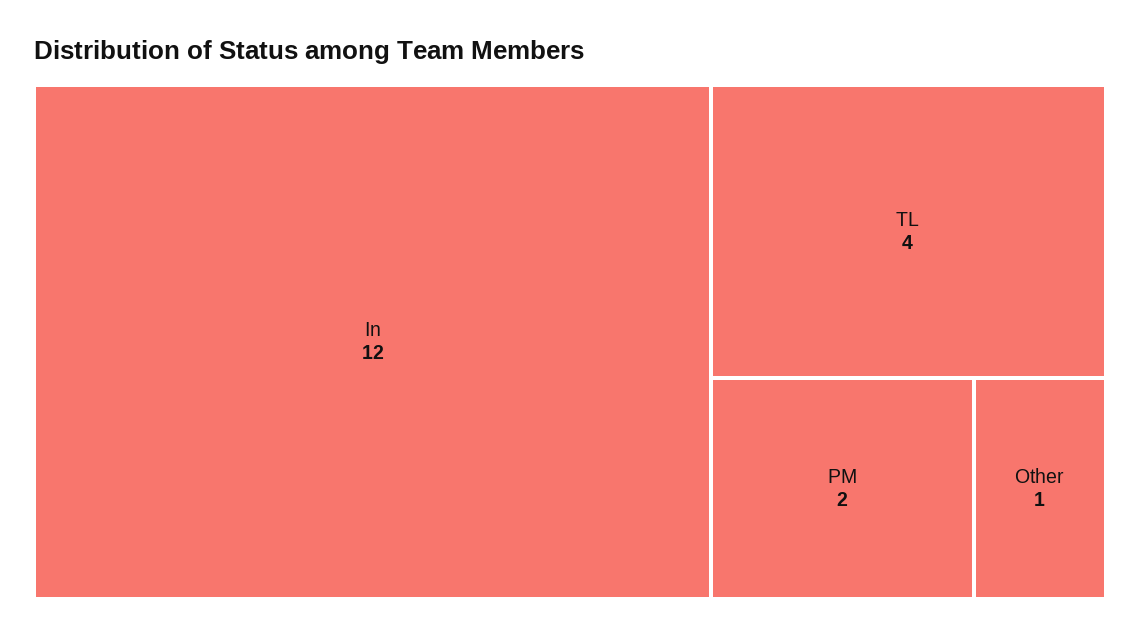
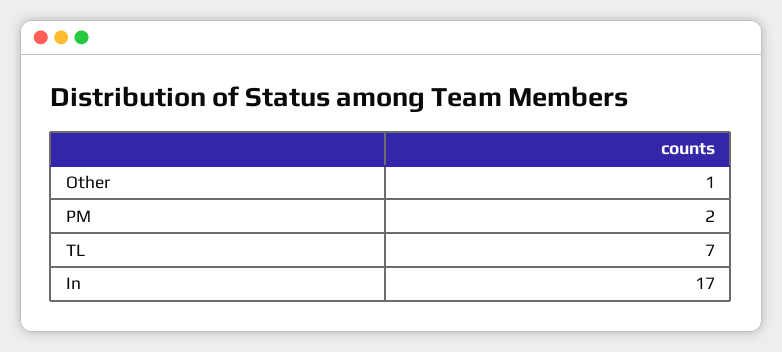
In: 12 -> 17
TL: 4 -> 7

